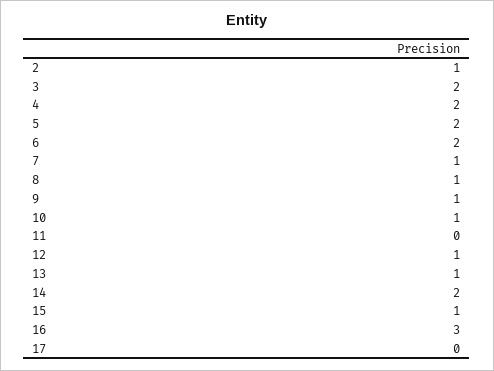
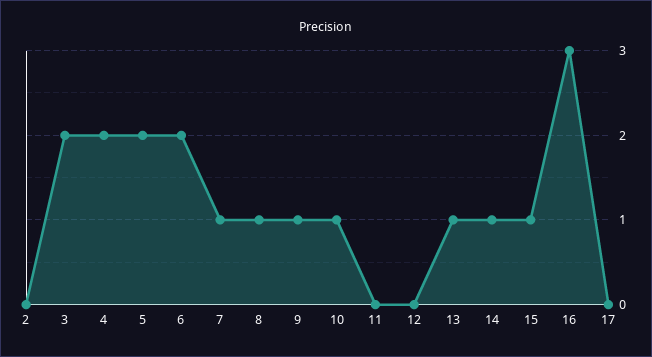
2: 1 -> 0
12: 1 -> 0
14: 2 -> 1

